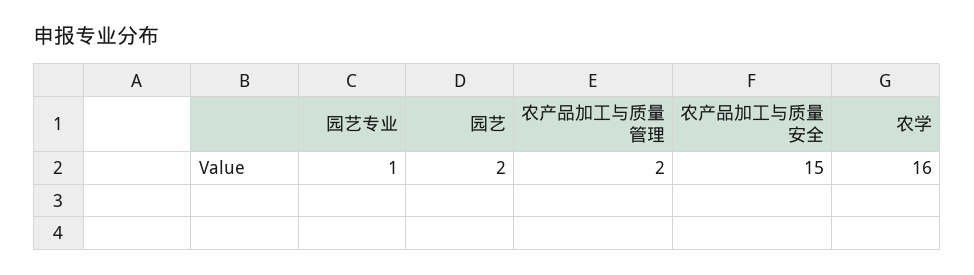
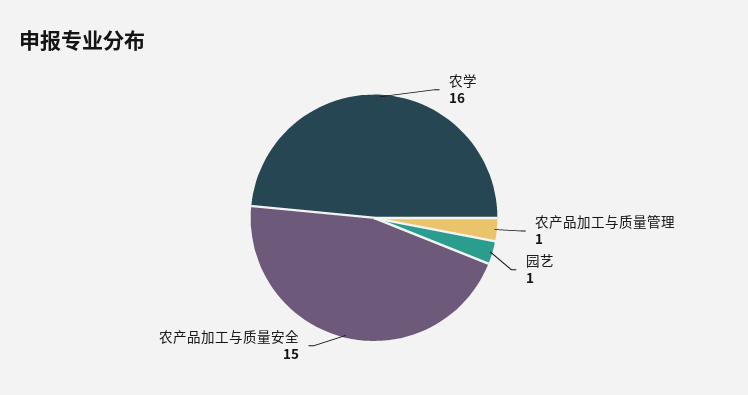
园艺专业: 1 -> none
园艺: 2 -> 1
农产品加工与质量管理: 2 -> 1

